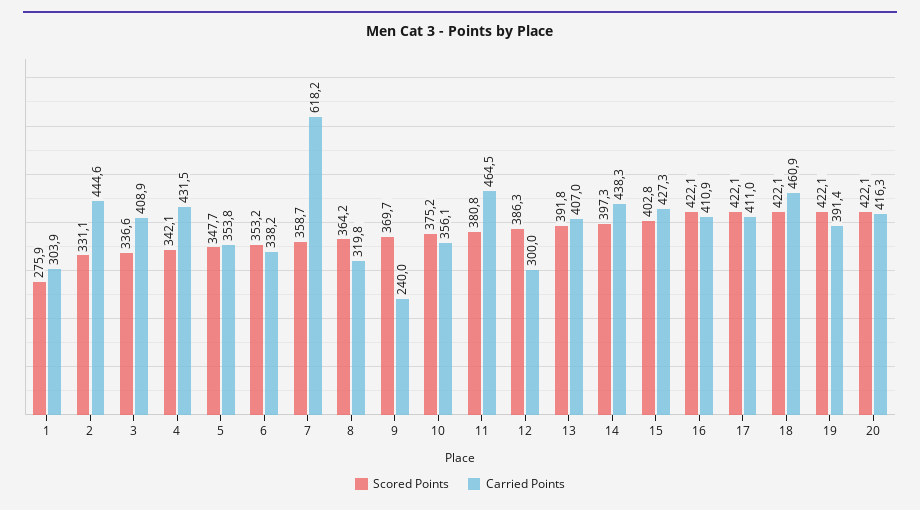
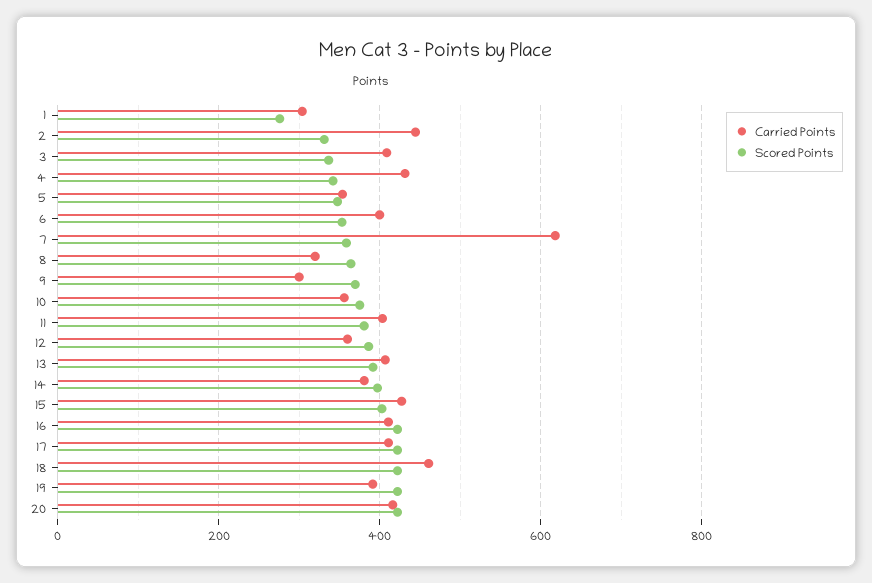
Carried Points, 6: 338.2 -> 400
Carried Points, 9: 240 -> 300
Carried Points, 11: 464.5 -> 400
Carried Points, 12: 300 -> 360
Carried Points, 14: 438.3 -> 380

